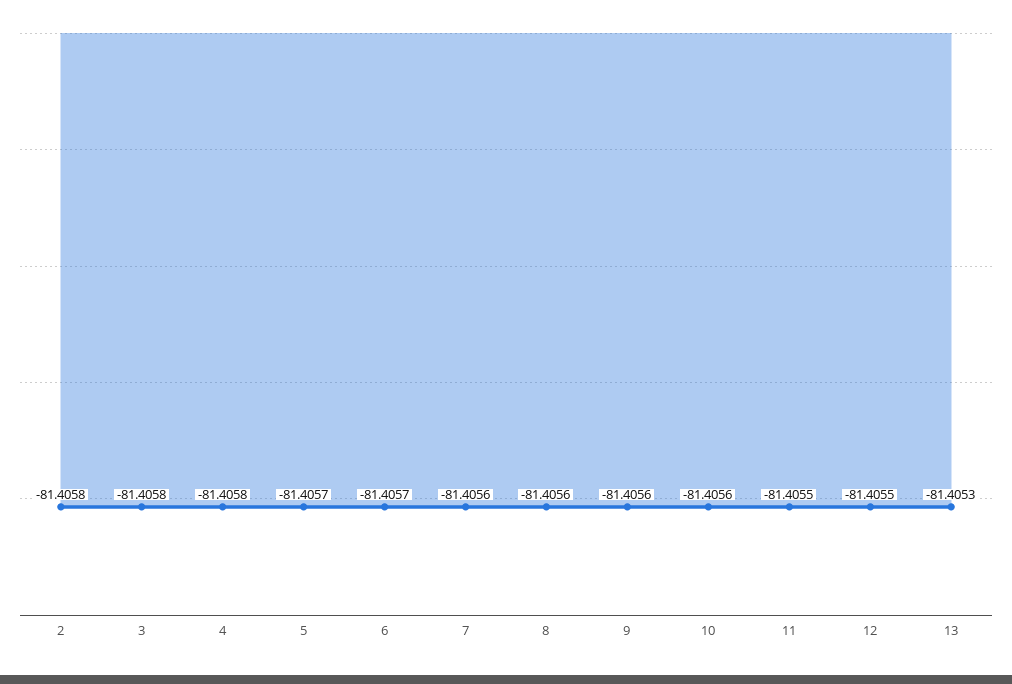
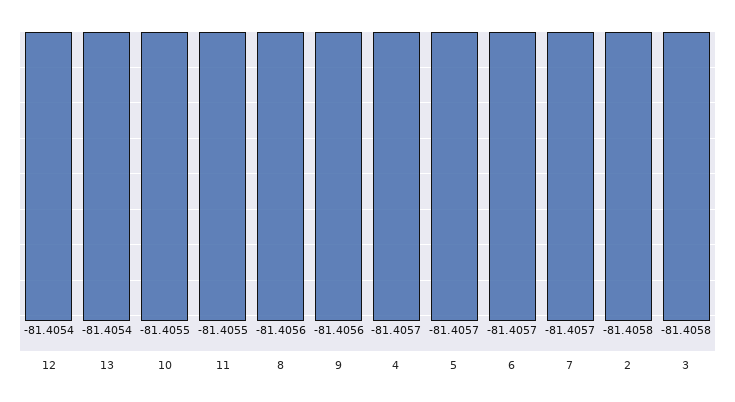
4: -81.4058 -> -81.4057
7: -81.4056 -> -81.4057
10: -81.4056 -> -81.4055
12: -81.4055 -> -81.4054
13: -81.4053 -> -81.4054

